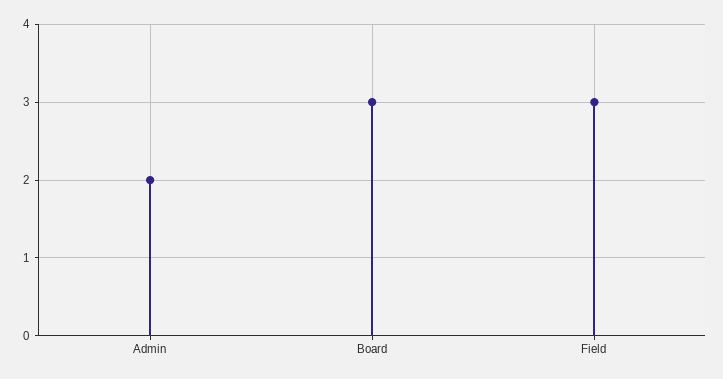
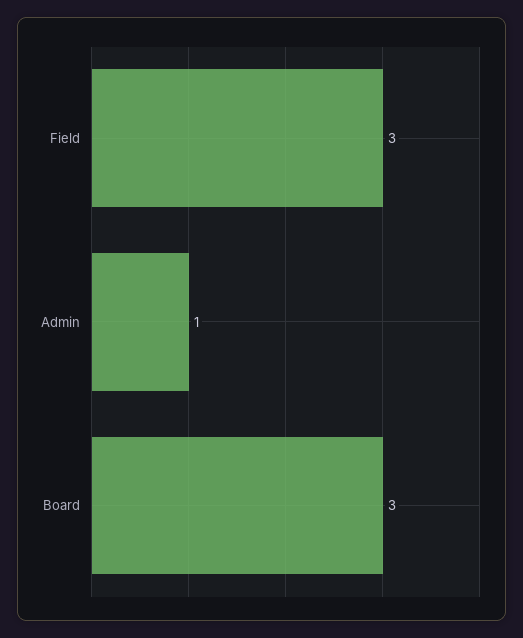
Admin: 2 -> 1

